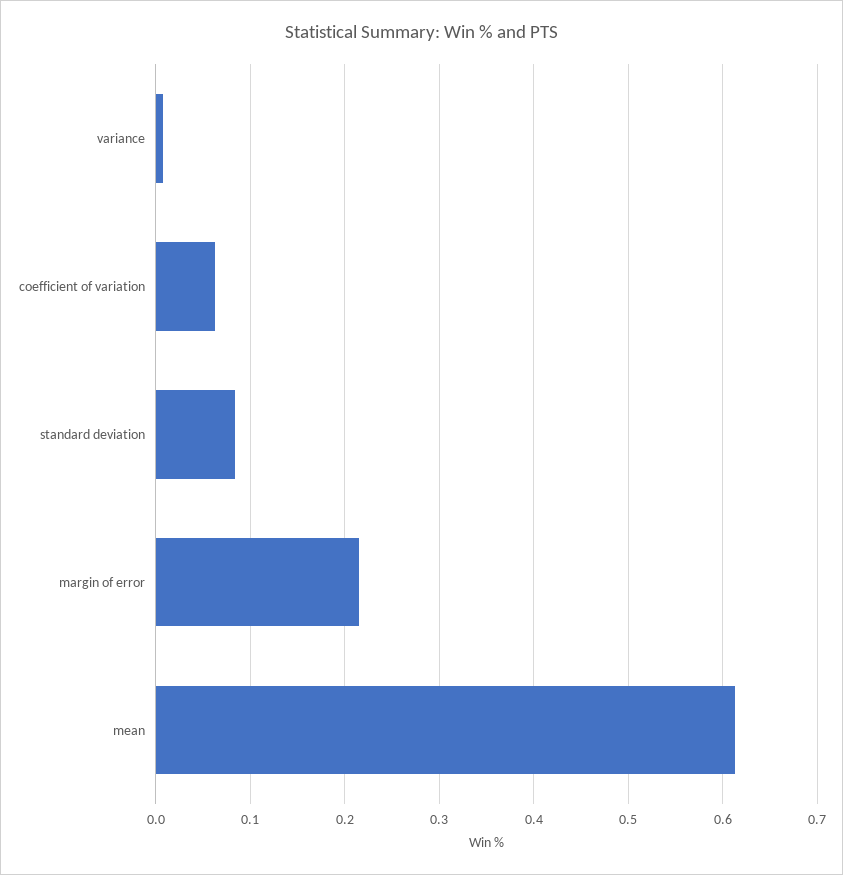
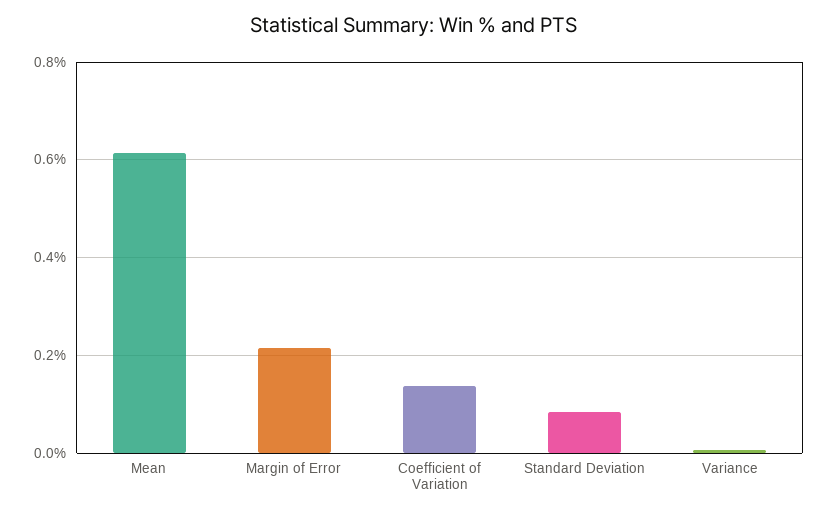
coefficient of variation: 0.06 -> 0.14

